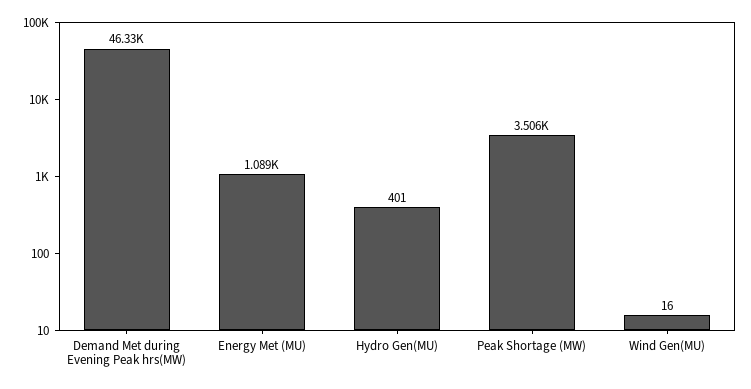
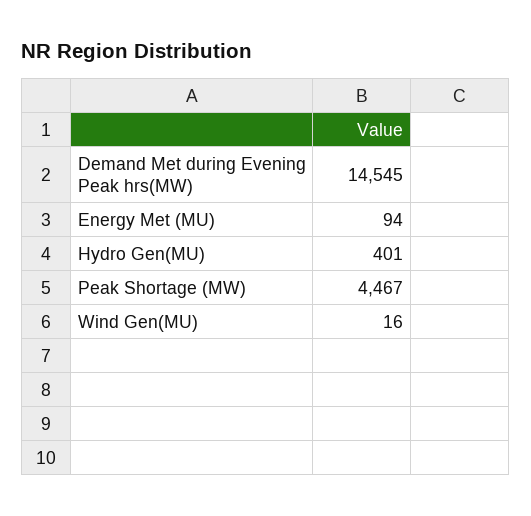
Demand Met during Evening Peak hrs(MW): 46330 -> 14545
Energy Met (MU): 1089 -> 94
Peak Shortage (MW): 3506 -> 4467

